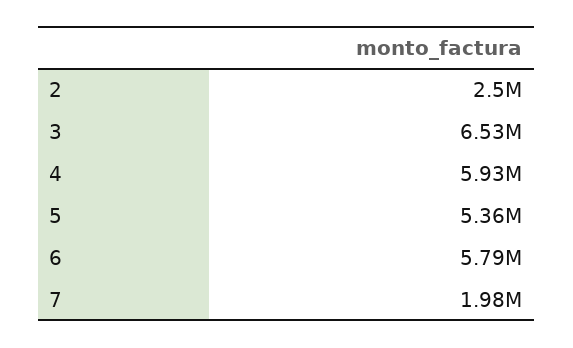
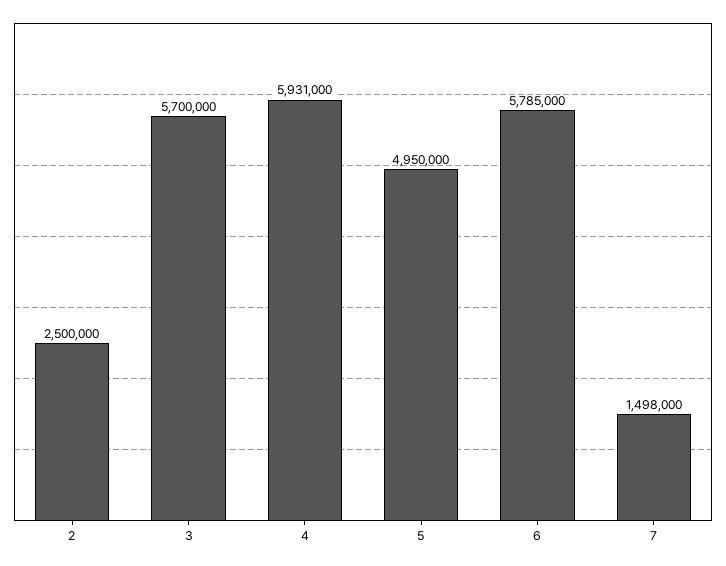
3: 6530000 -> 5700000
5: 5360000 -> 4950000
7: 1980000 -> 1498000

